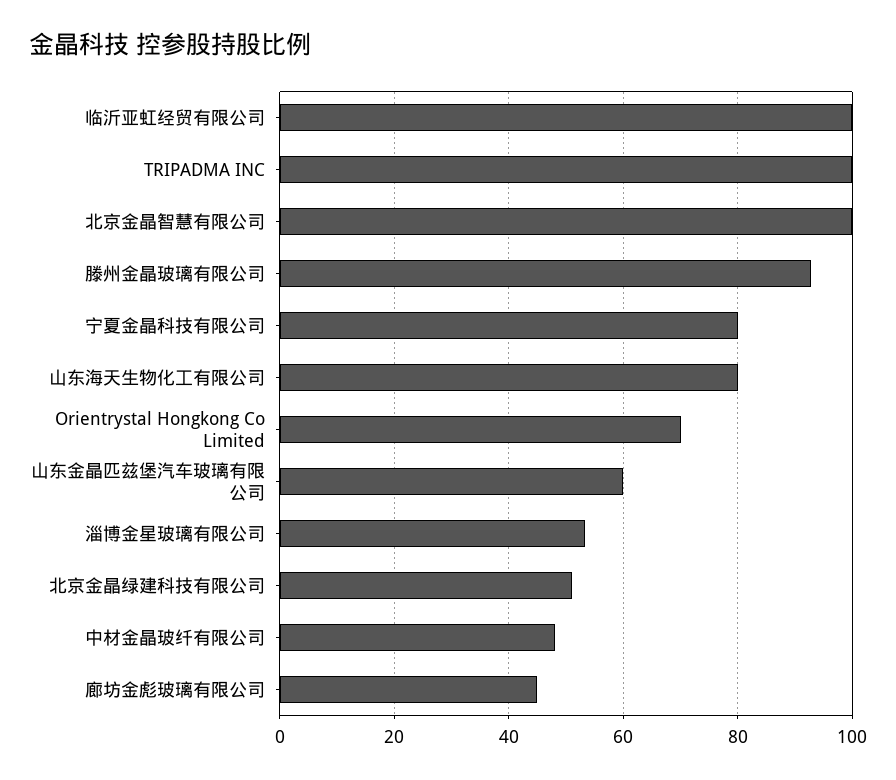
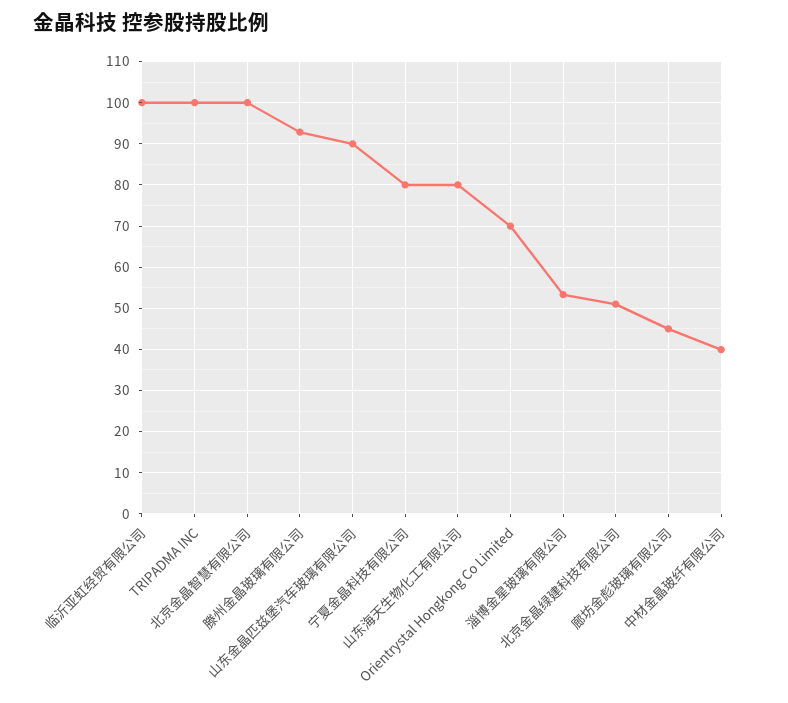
山东金晶匹兹堡汽车玻璃有限公司: 60 -> 90
中材金晶玻纤有限公司: 48 -> 40

